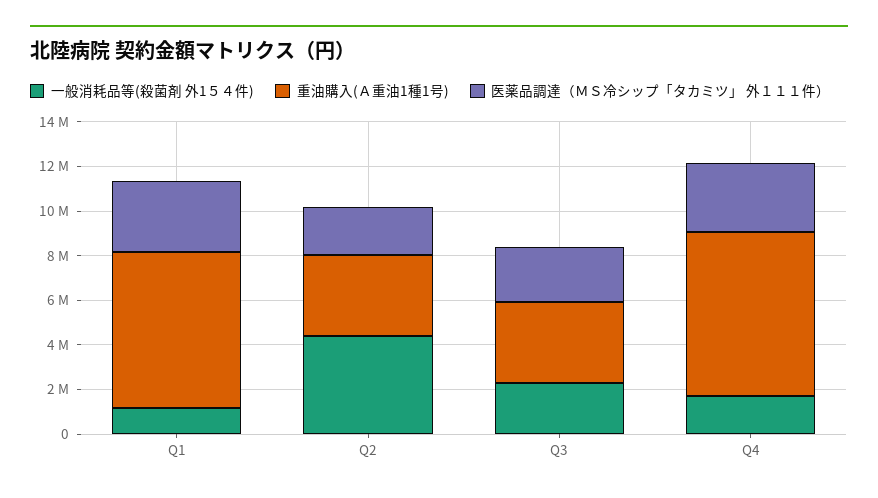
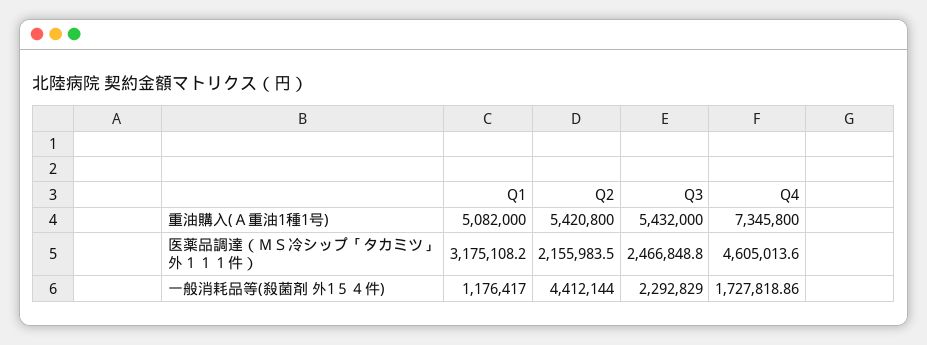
重油購入(Ａ重油1種1号), Q1: 7000000 -> 5082000
重油購入(Ａ重油1種1号), Q2: 3500000 -> 5420800
重油購入(Ａ重油1種1号), Q3: 3500000 -> 5432000
医薬品調達（ＭＳ冷シップ「タカミツ」 外１１１件）, Q4: 3000000 -> 4605013.6

